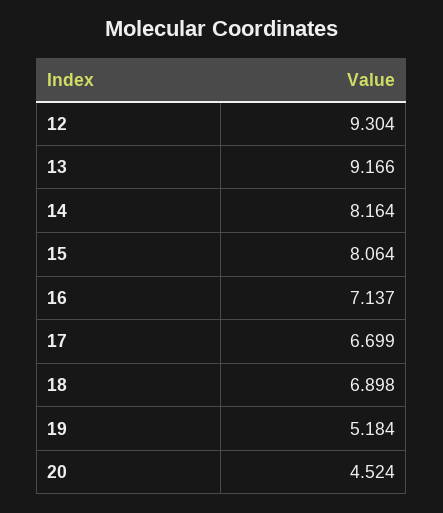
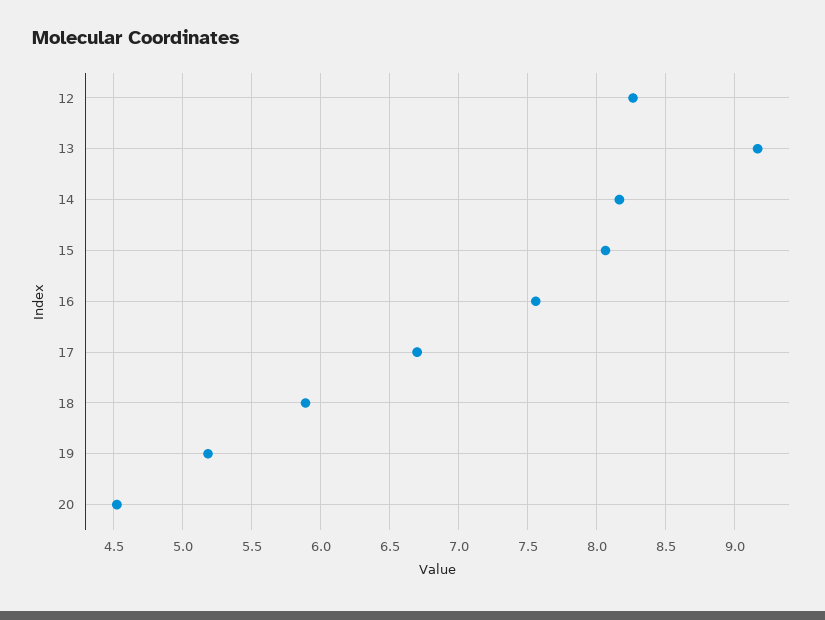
12: 9.304 -> 8.25
16: 7.137 -> 7.55
18: 6.898 -> 5.9

